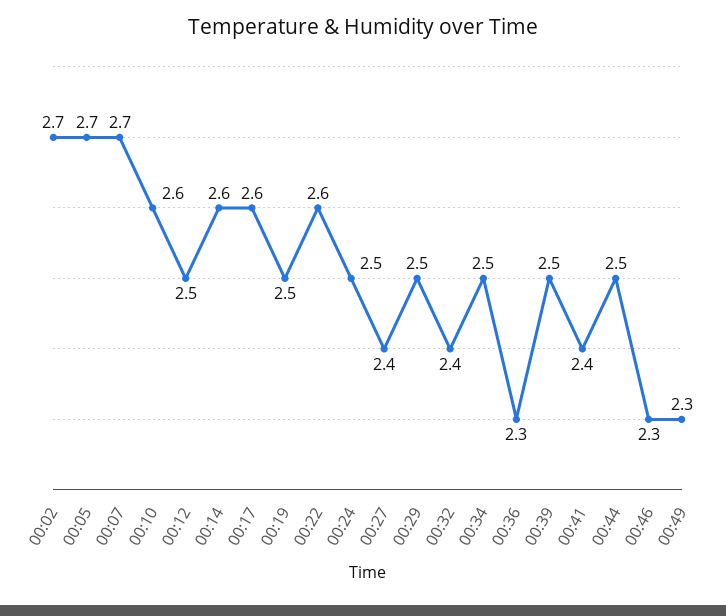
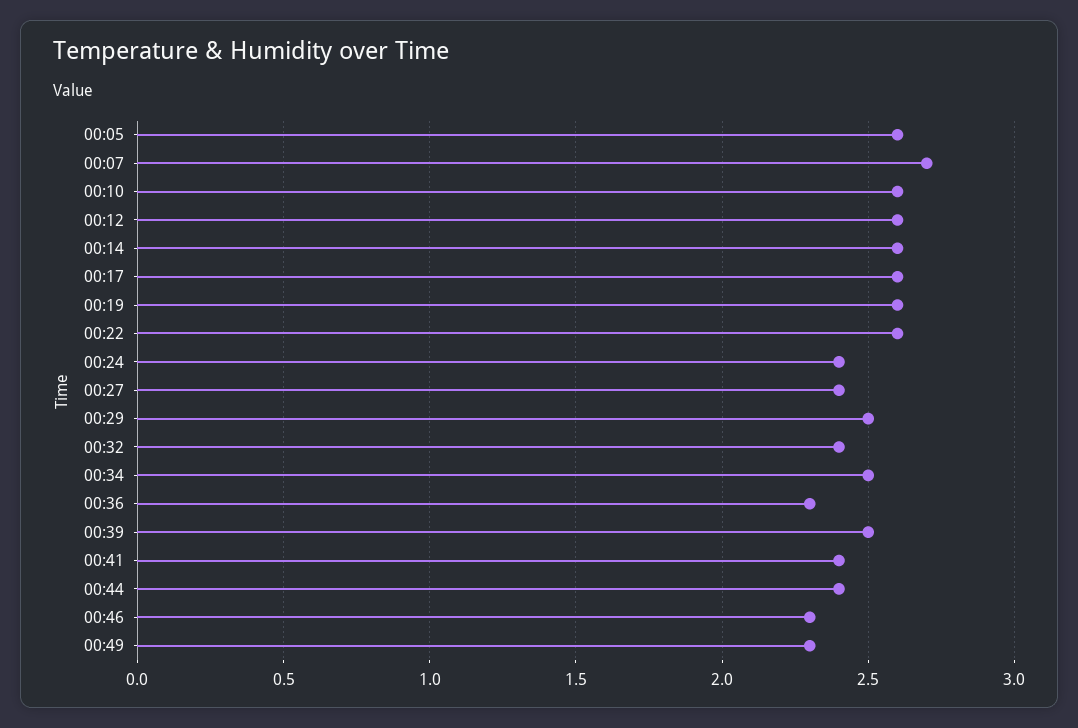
00:02: 2.7 -> none
00:05: 2.7 -> 2.6
00:12: 2.5 -> 2.6
00:19: 2.5 -> 2.6
00:24: 2.5 -> 2.4
00:44: 2.5 -> 2.4

